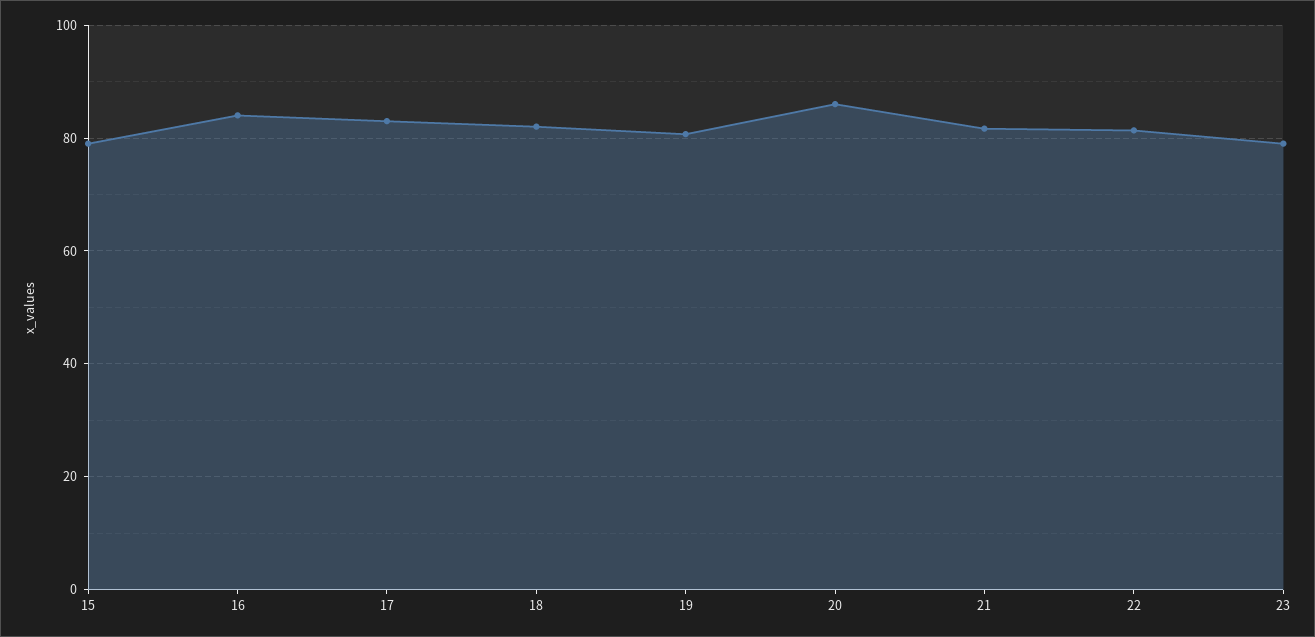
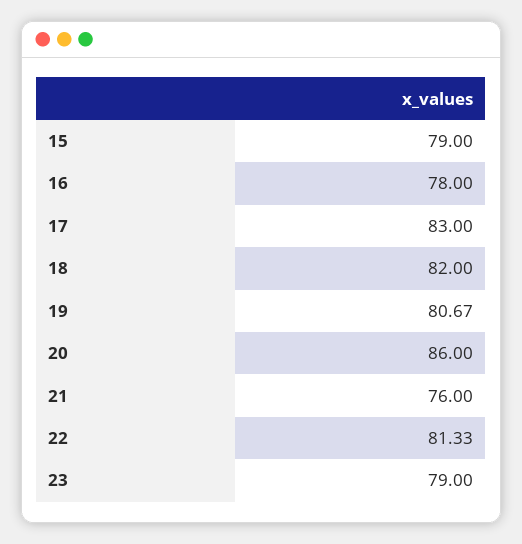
16: 84 -> 78
21: 82 -> 76

